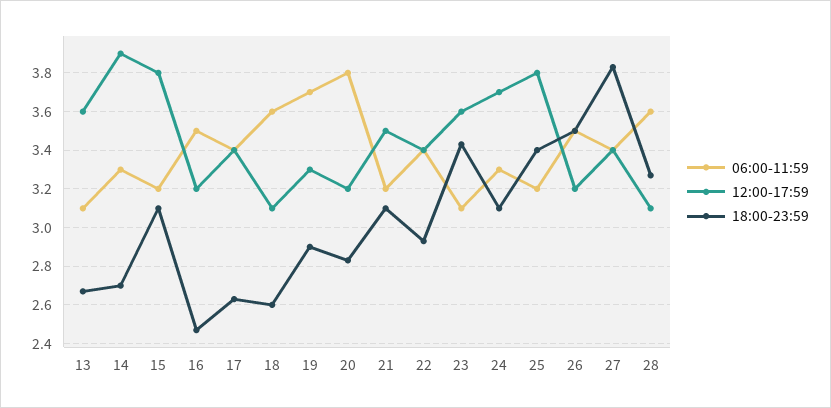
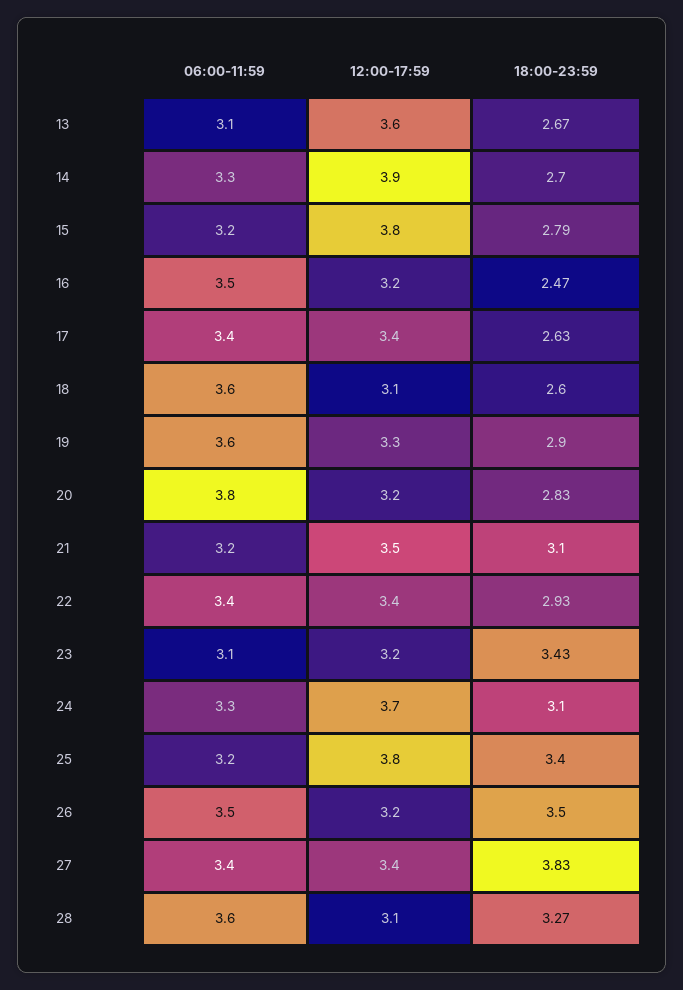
18:00-23:59, 15: 3.1 -> 2.79
06:00-11:59, 19: 3.7 -> 3.6
12:00-17:59, 23: 3.6 -> 3.2

